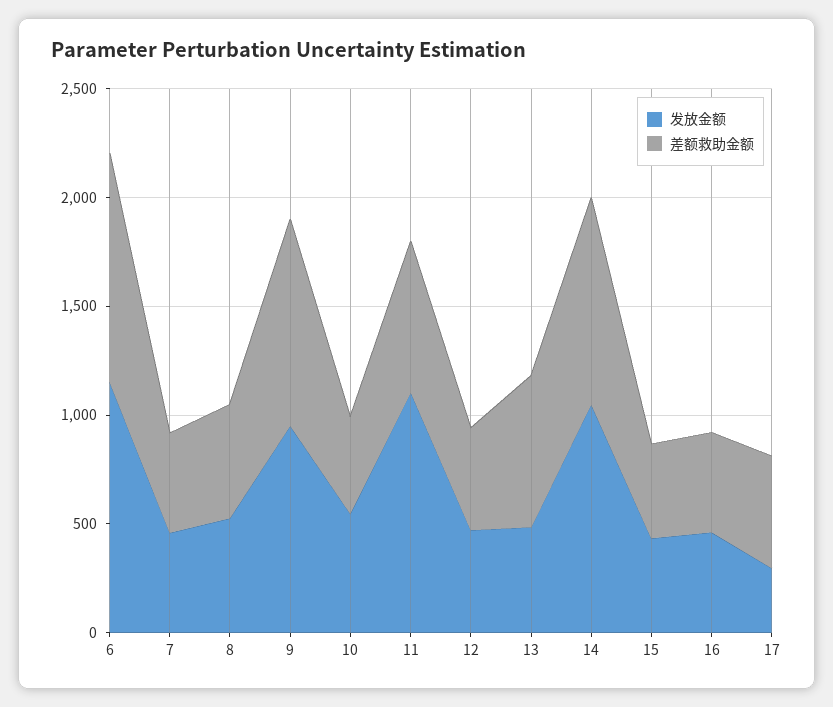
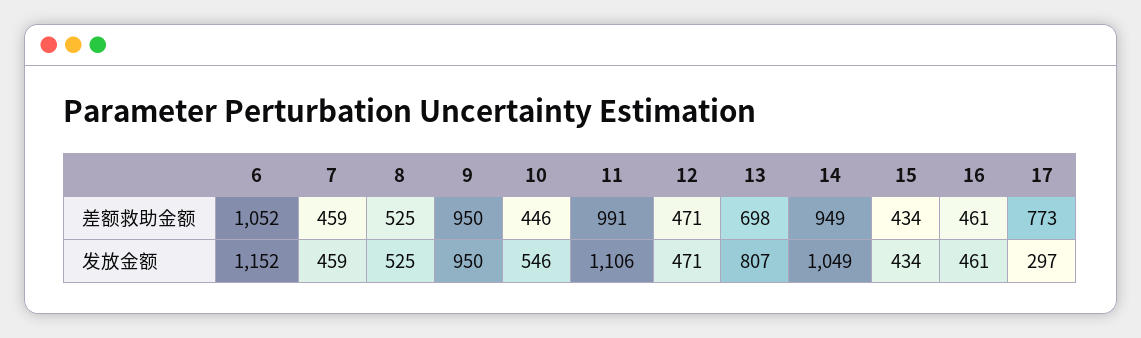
差额救助金额, 11: 700 -> 991
发放金额, 13: 500 -> 807
差额救助金额, 17: 500 -> 773

